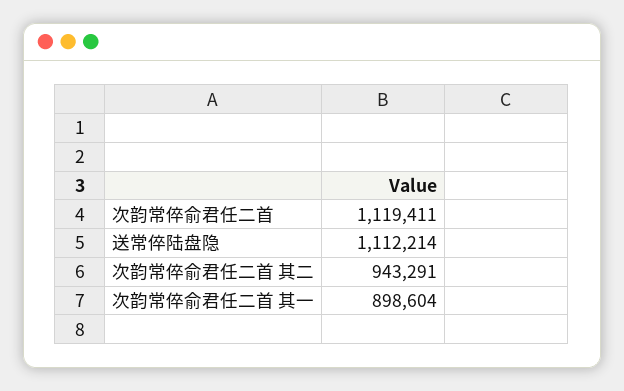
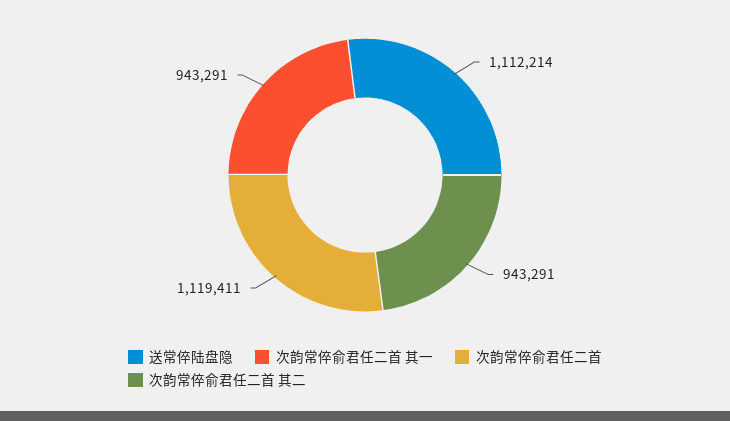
次韵常倅俞君任二首 其一: 898604 -> 943291

